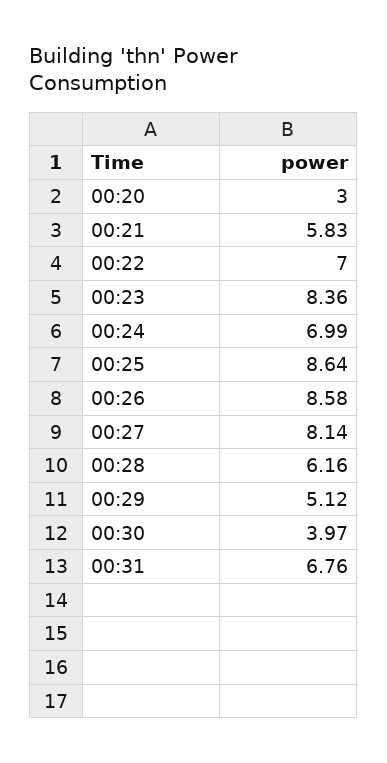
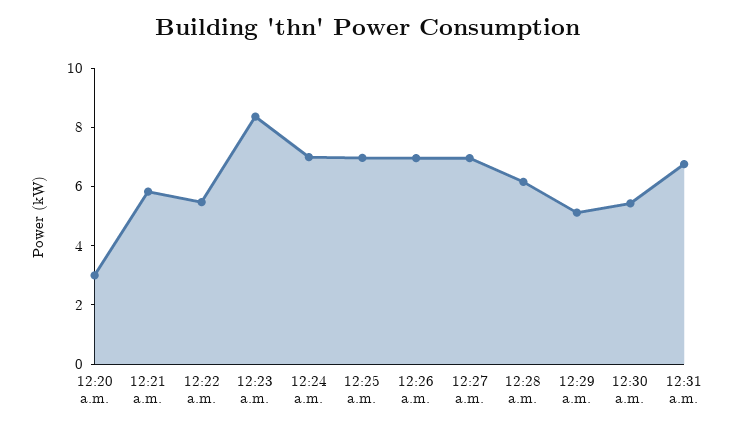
00:22: 7 -> 5.5
00:25: 8.64 -> 7
00:26: 8.58 -> 7
00:27: 8.14 -> 7
00:30: 3.97 -> 5.5

